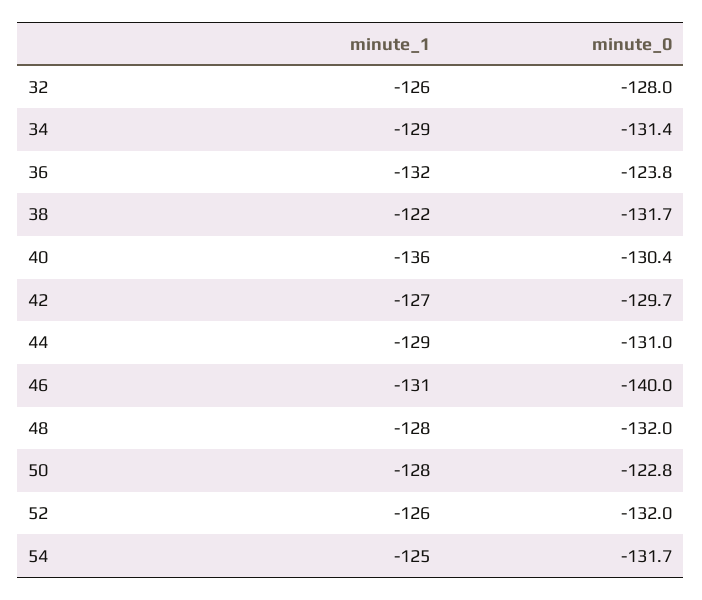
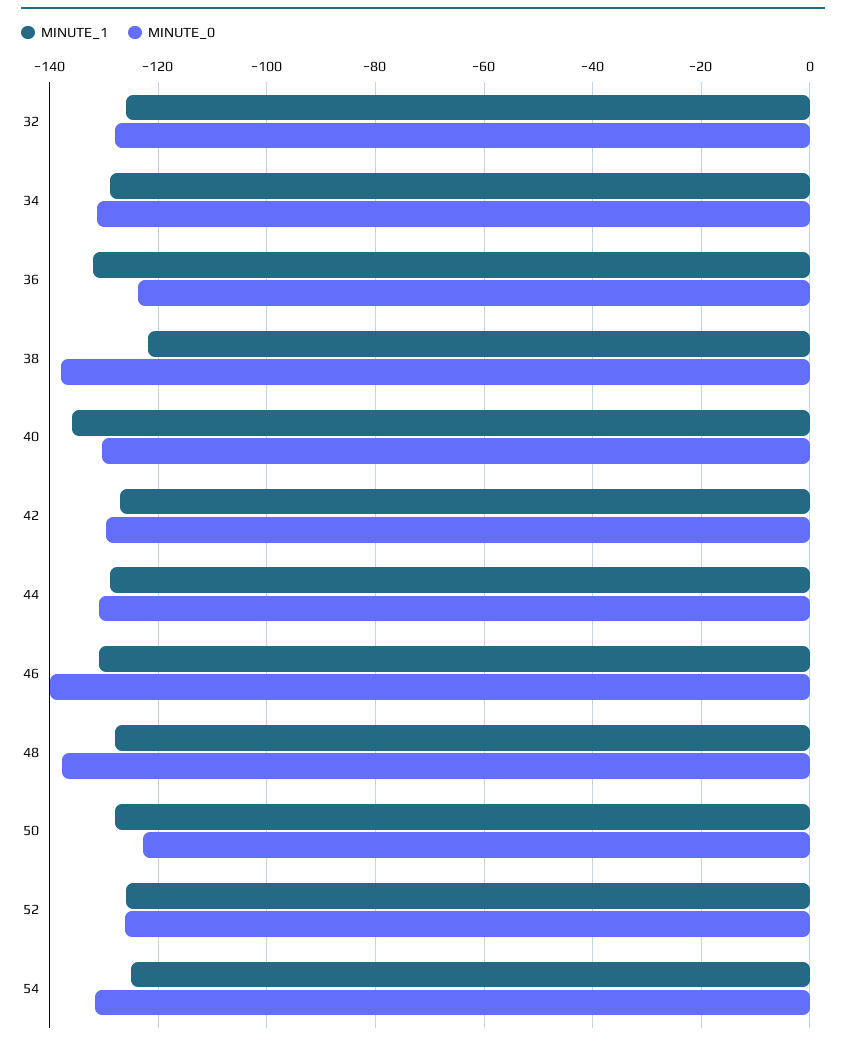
minute_0, 38: -131.7 -> -138
minute_0, 48: -132 -> -138
minute_0, 52: -132 -> -126

